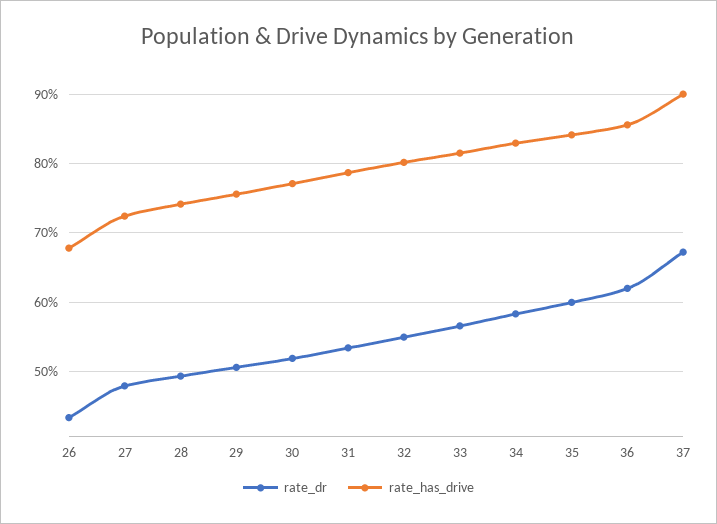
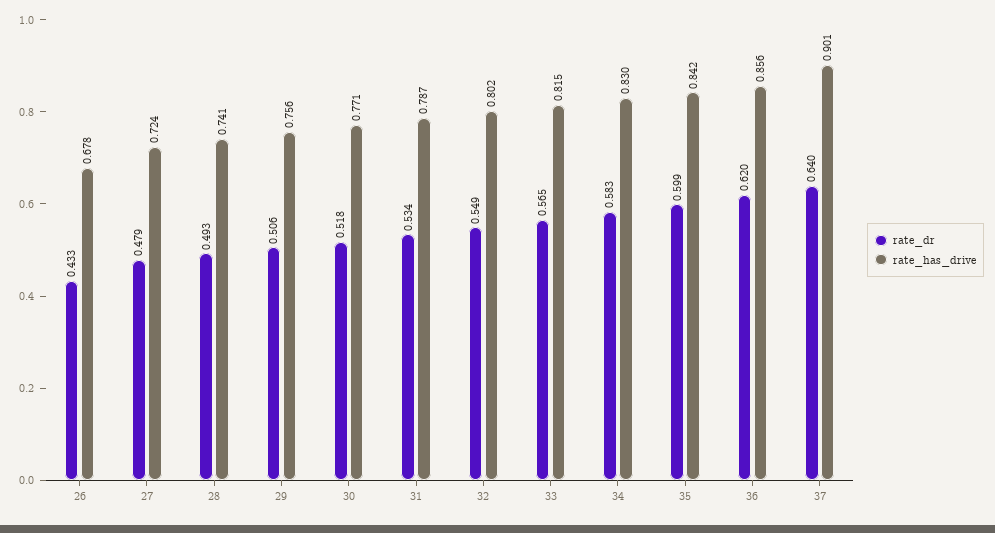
rate_dr, 37: 0.67 -> 0.64

